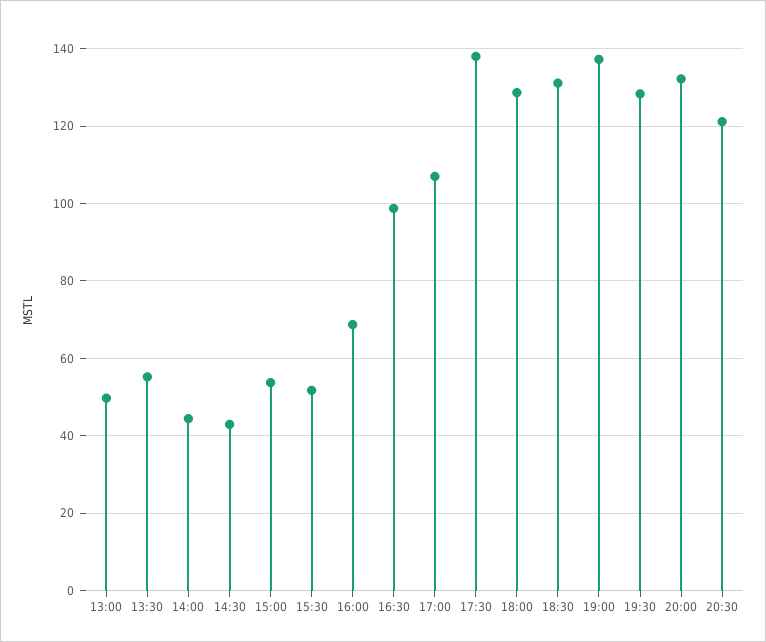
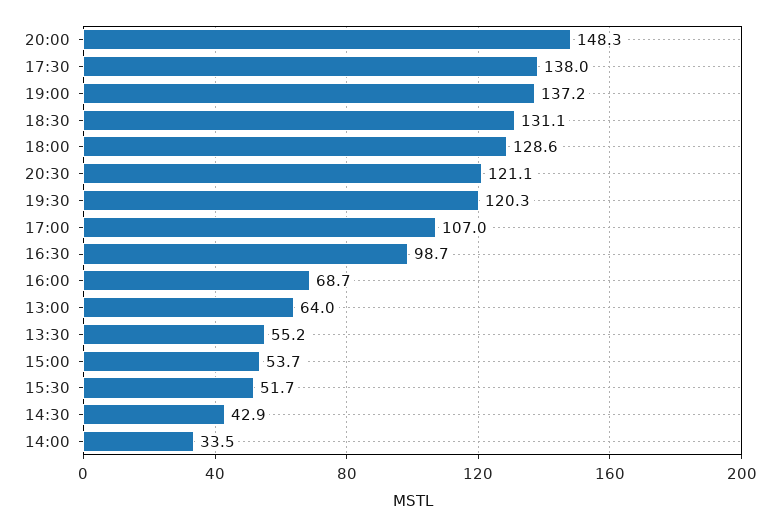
13:00: 50 -> 64
14:00: 44 -> 33.5
19:30: 128 -> 120.3
20:00: 132 -> 148.3

